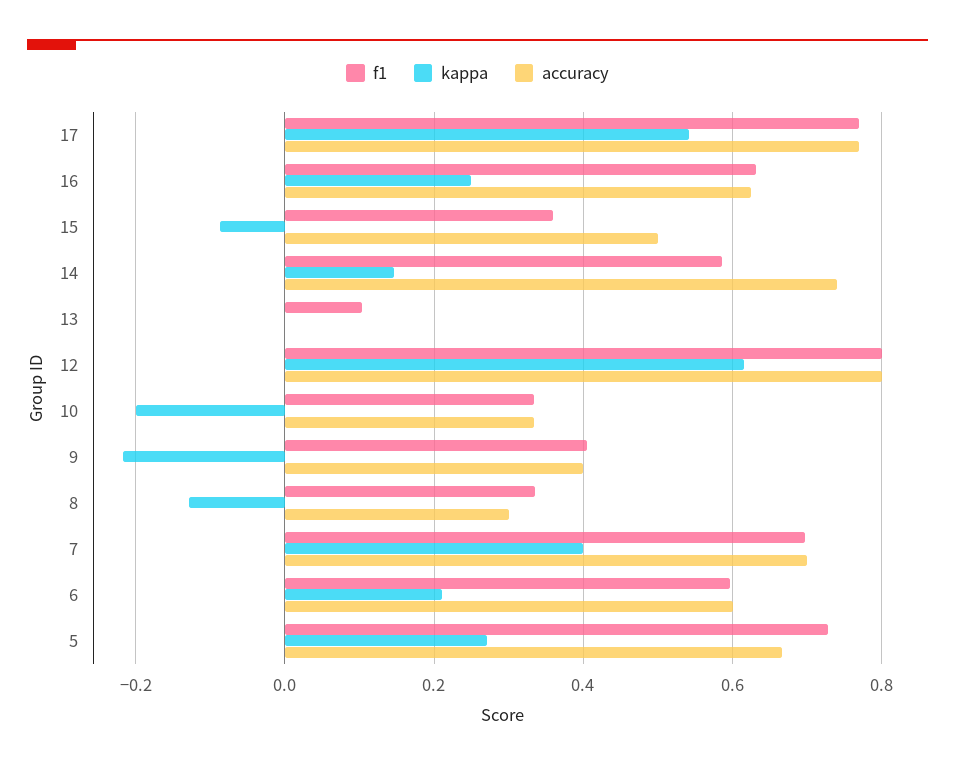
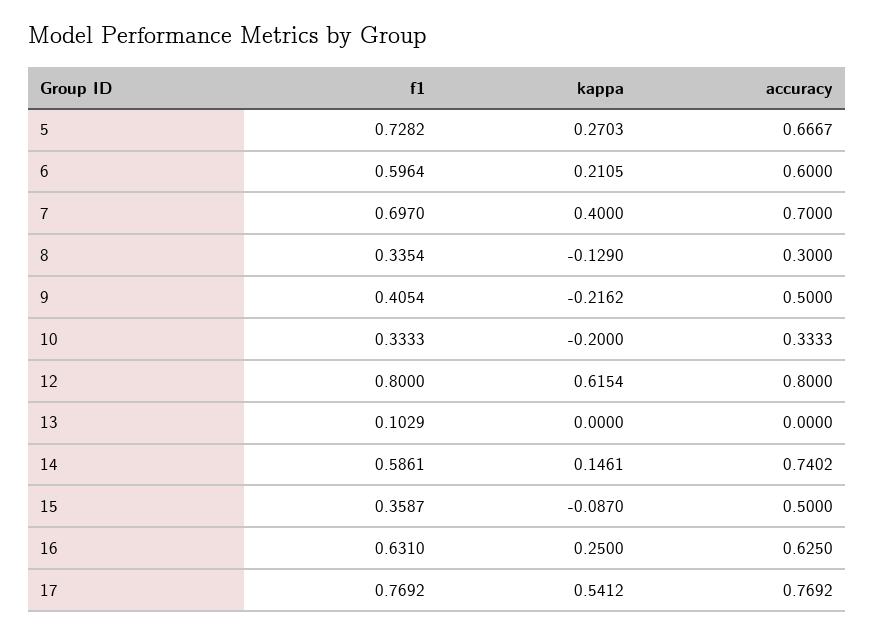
accuracy, 9: 0.4 -> 0.5

